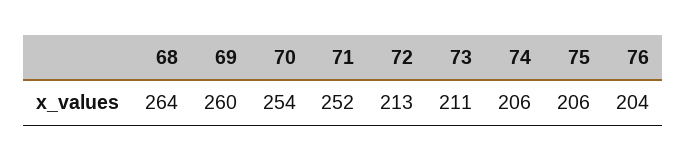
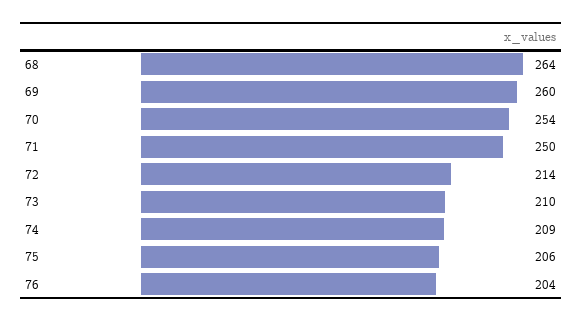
71: 252 -> 250
72: 213 -> 214
73: 211 -> 210
74: 206 -> 209

